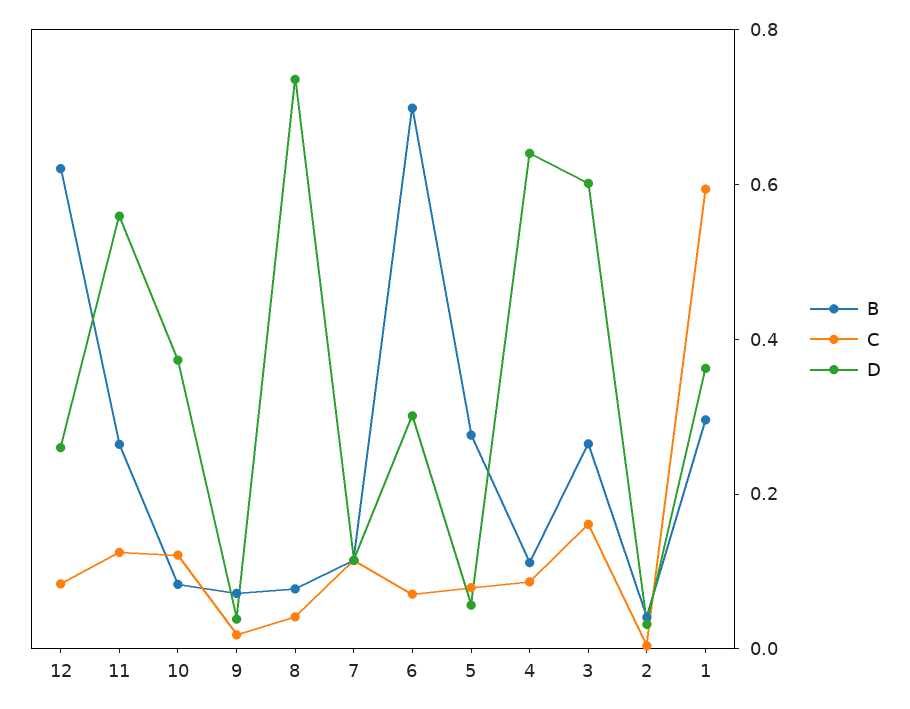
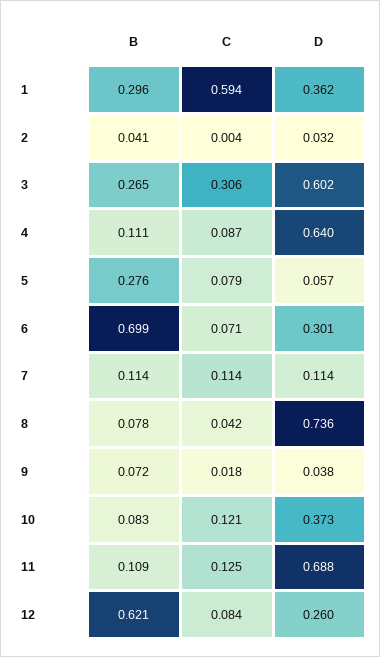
B, 11: 0.25 -> 0.109
D, 11: 0.55 -> 0.688
C, 3: 0.15 -> 0.306

